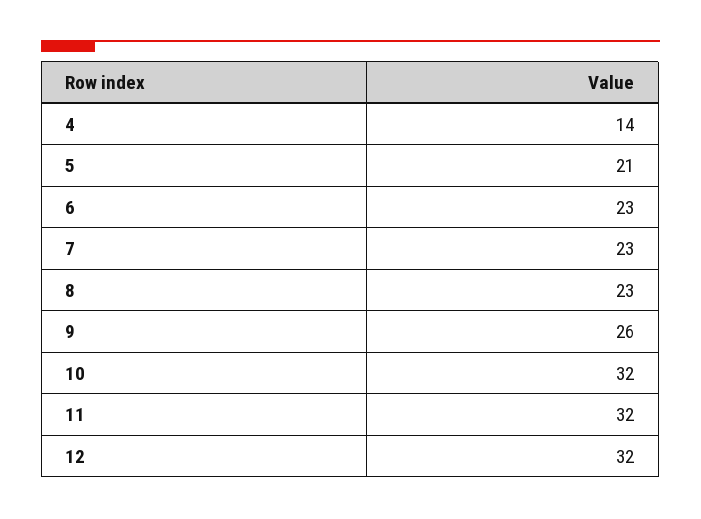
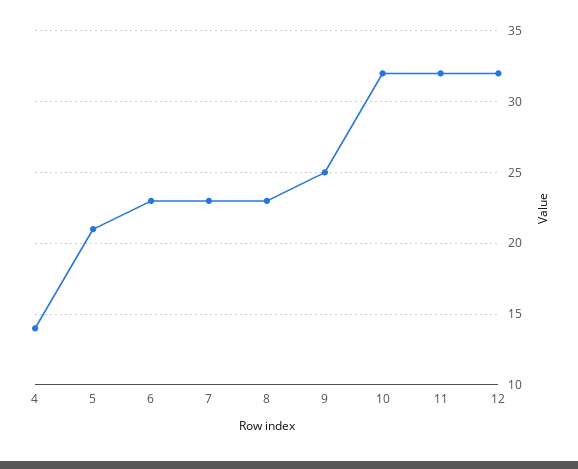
9: 26 -> 25

